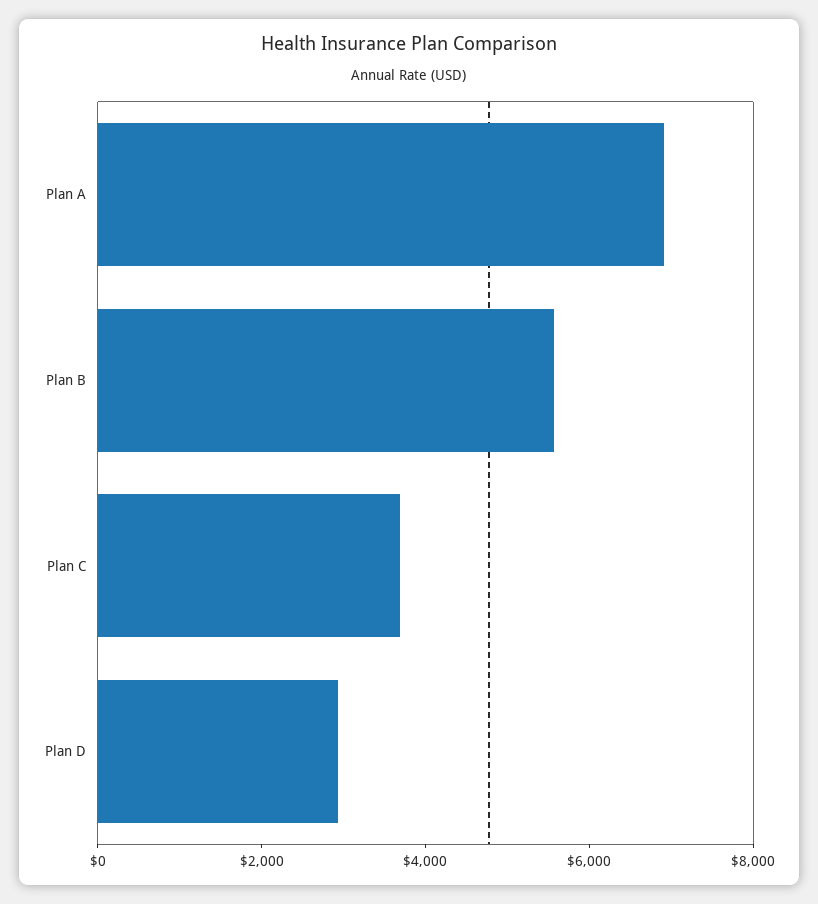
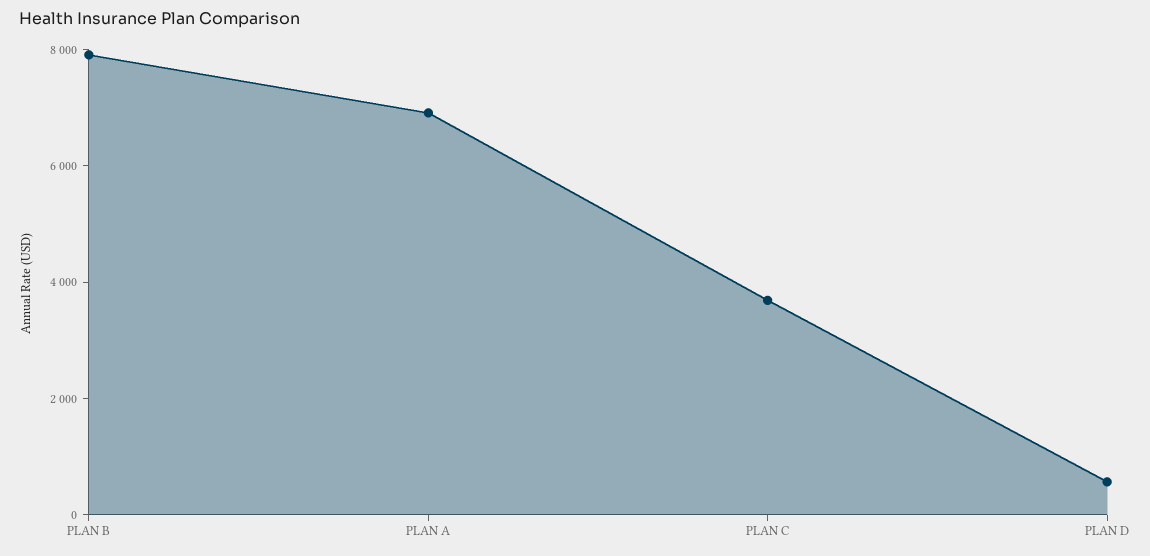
Plan B: 5500 -> 8000
Plan D: 3000 -> 500

